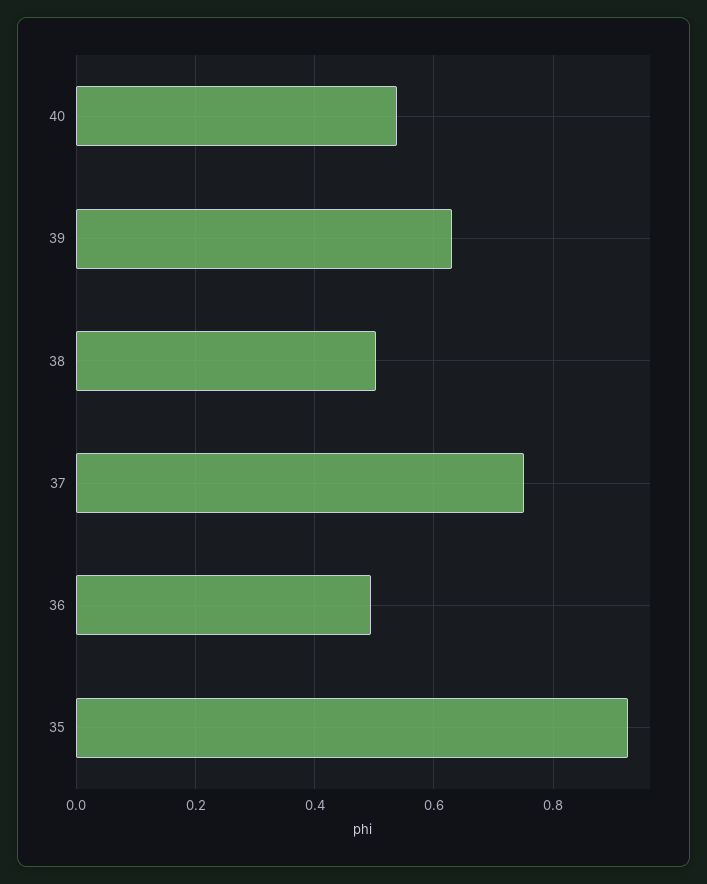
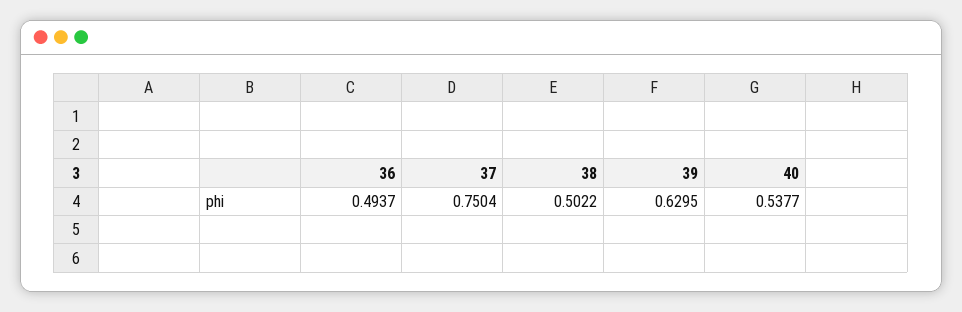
35: 0.92 -> none

